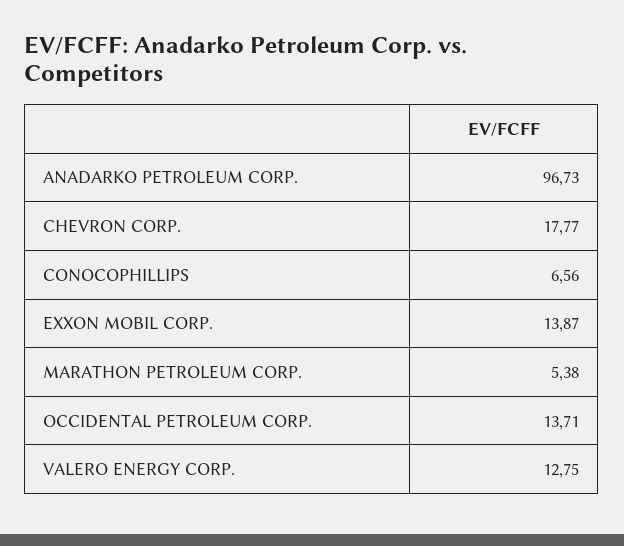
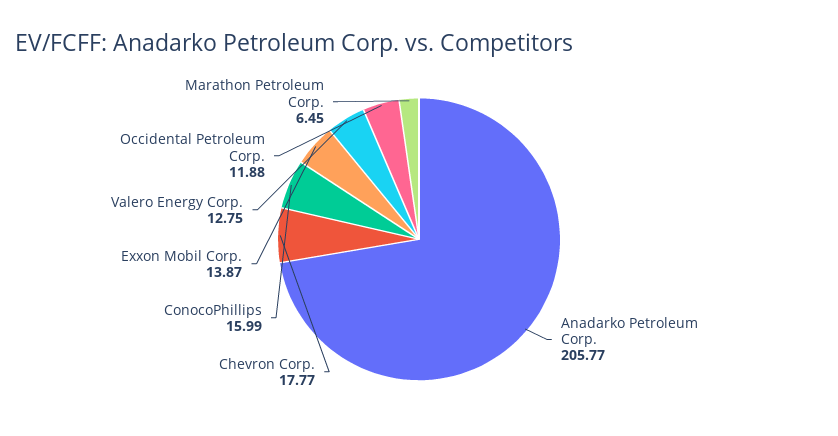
ANADARKO PETROLEUM CORP.: 96.73 -> 205.77
CONOCOPHILLIPS: 6.56 -> 15.99
MARATHON PETROLEUM CORP.: 5.38 -> 6.45
OCCIDENTAL PETROLEUM CORP.: 13.71 -> 11.88

